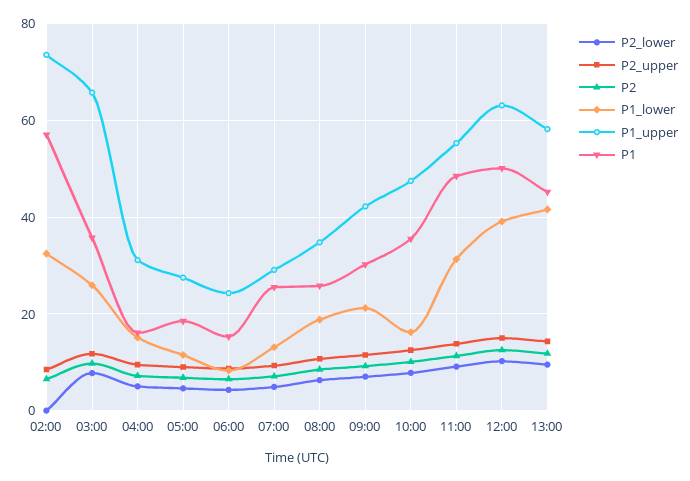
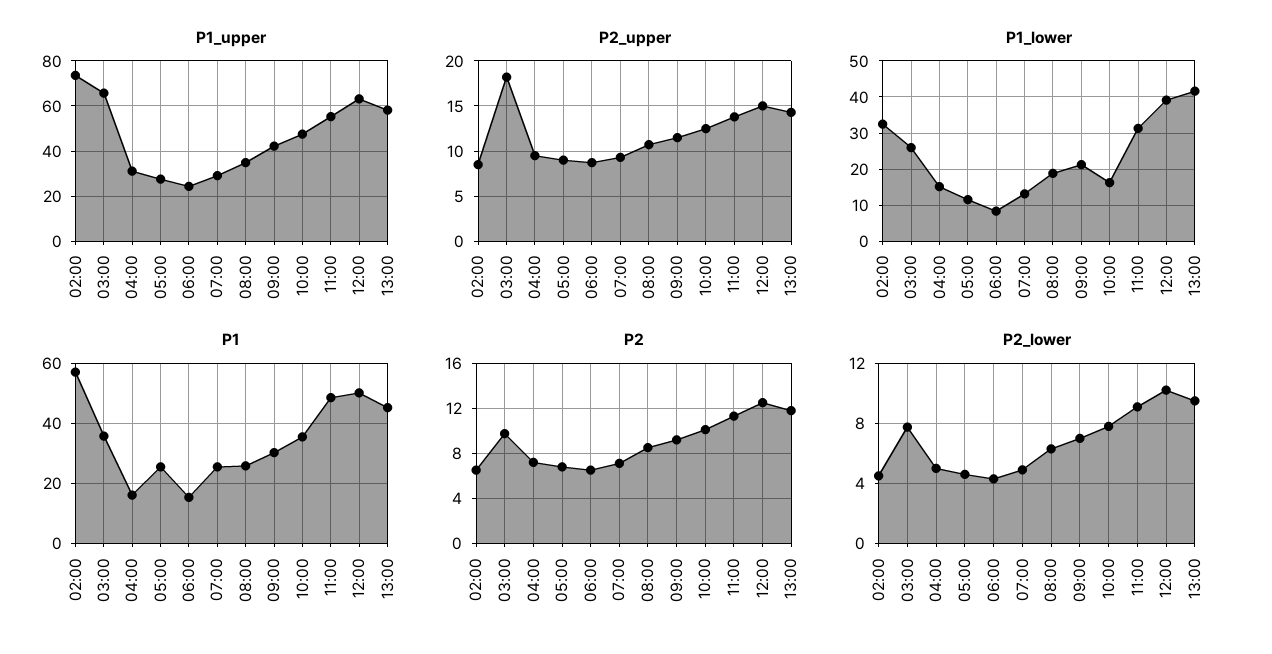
P2_lower, 02:00: 0 -> 4.5
P2_upper, 03:00: 12 -> 18
P1, 05:00: 18 -> 26

